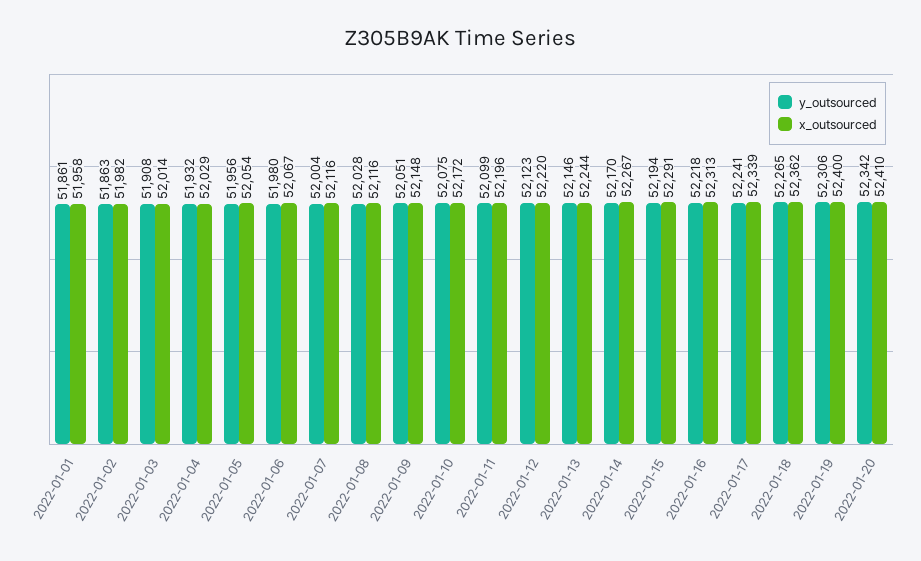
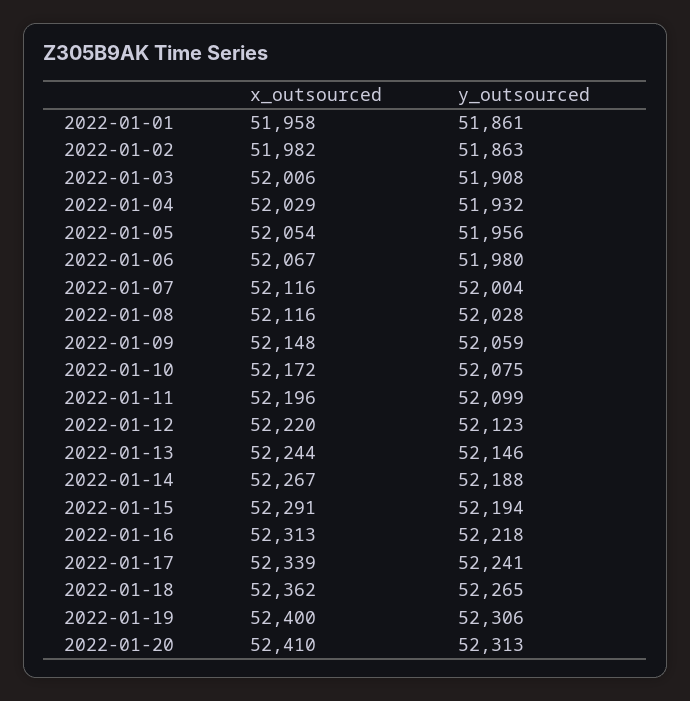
x_outsourced, 2022-01-03: 52014 -> 52006
y_outsourced, 2022-01-09: 52051 -> 52059
y_outsourced, 2022-01-14: 52170 -> 52188
y_outsourced, 2022-01-20: 52342 -> 52313

